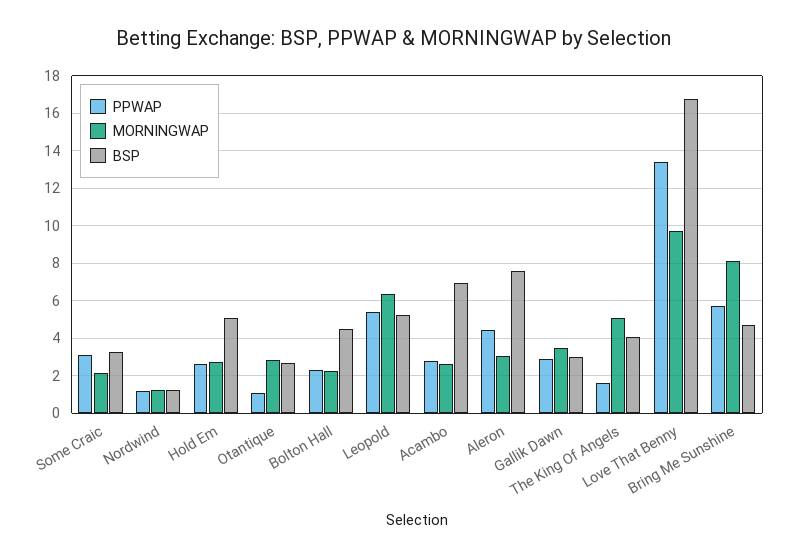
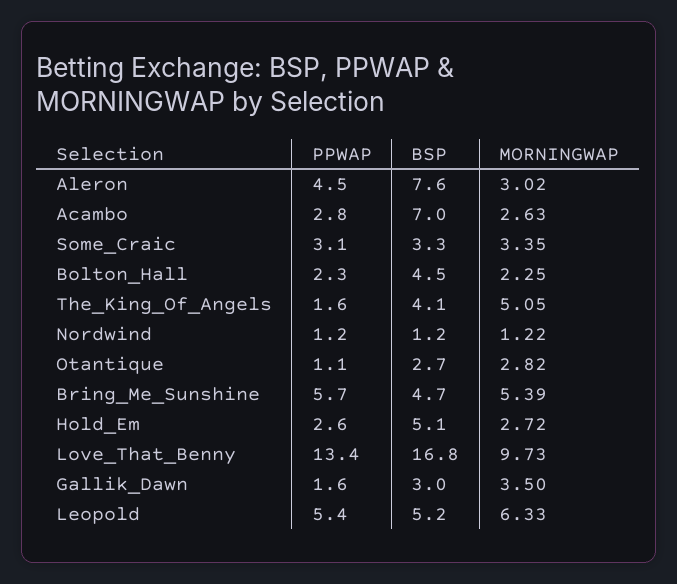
MORNINGWAP, Some Craic: 2 -> 3.35
PPWAP, Gallik Dawn: 3 -> 1.6
MORNINGWAP, Bring Me Sunshine: 8 -> 5.39

